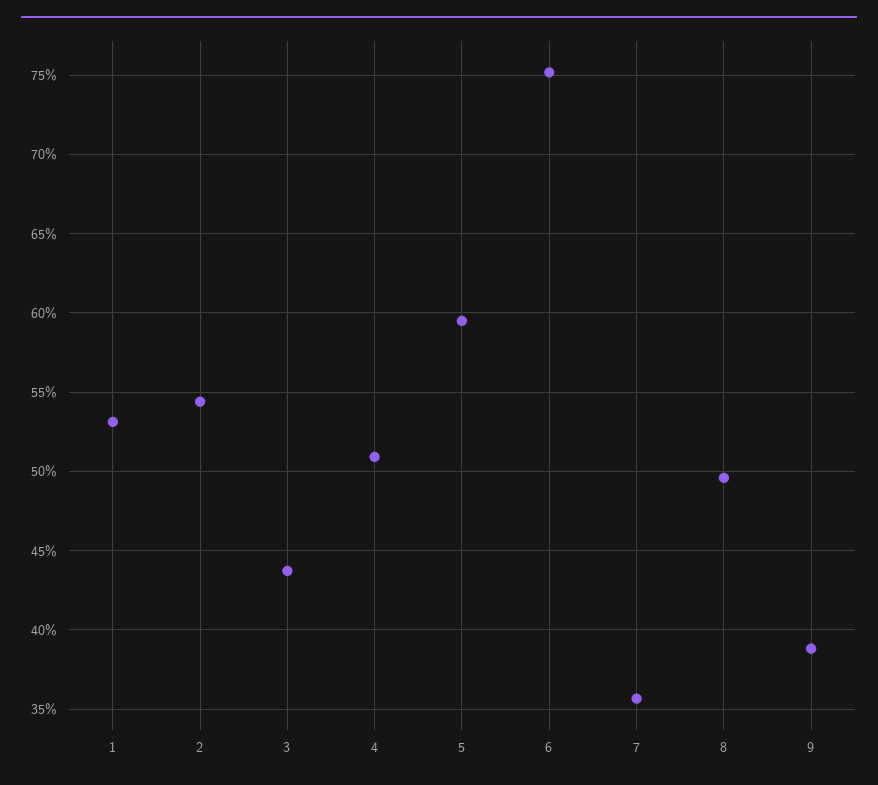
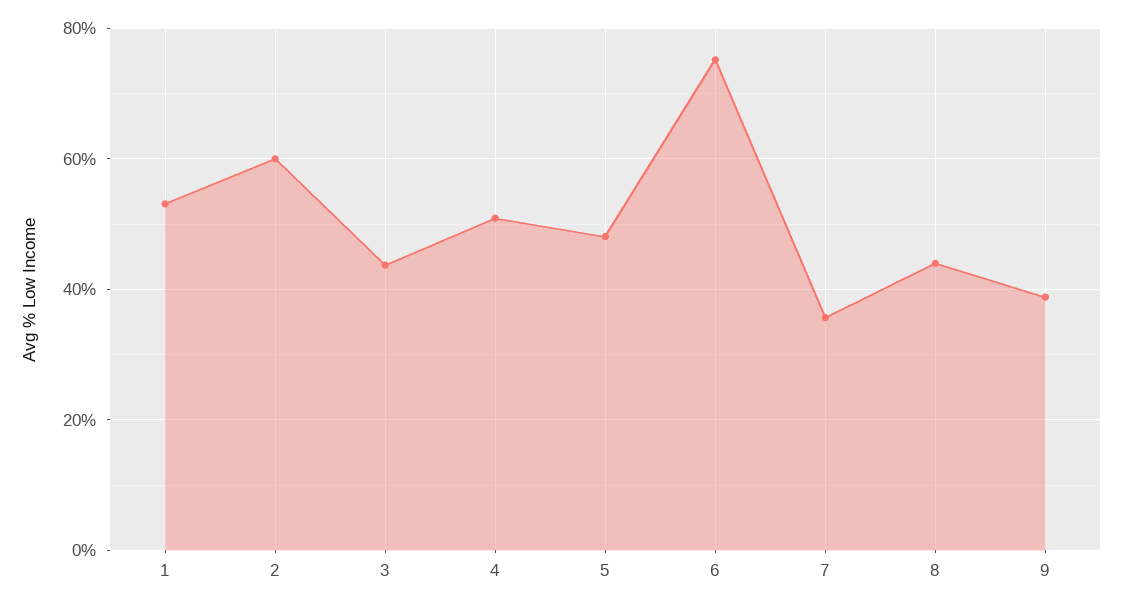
2: 54.5 -> 60
5: 59.5 -> 48
8: 49.5 -> 44

